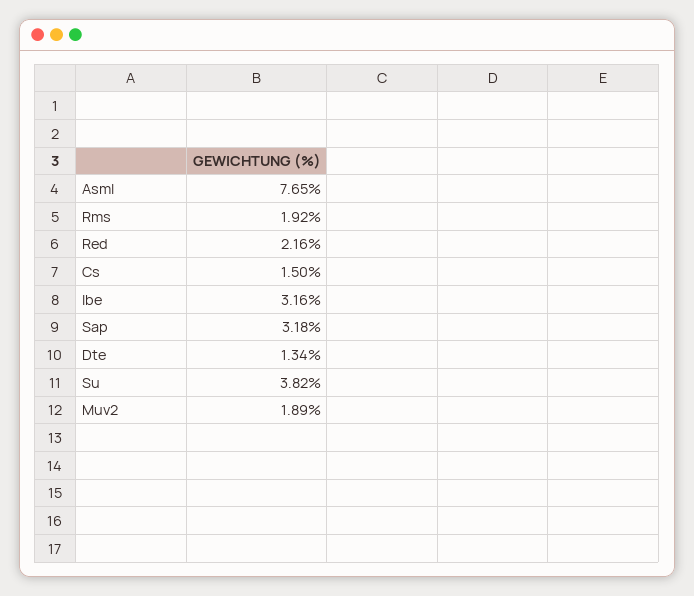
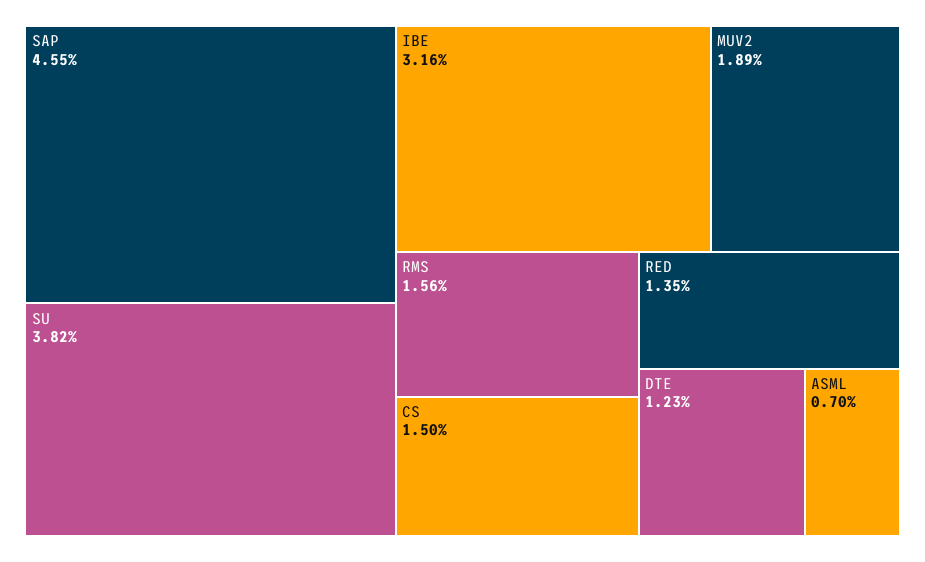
Asml: 7.65 -> 0.7
Rms: 1.92 -> 1.56
Red: 2.16 -> 1.35
Sap: 3.18 -> 4.55
Dte: 1.34 -> 1.23

